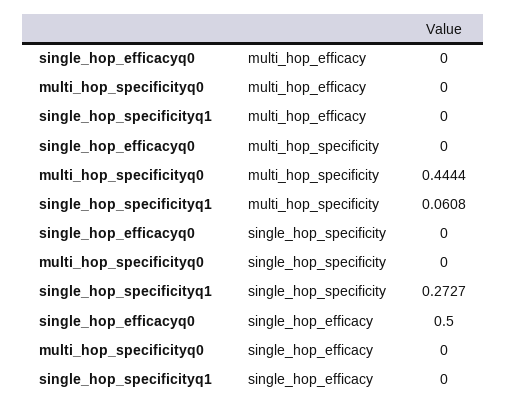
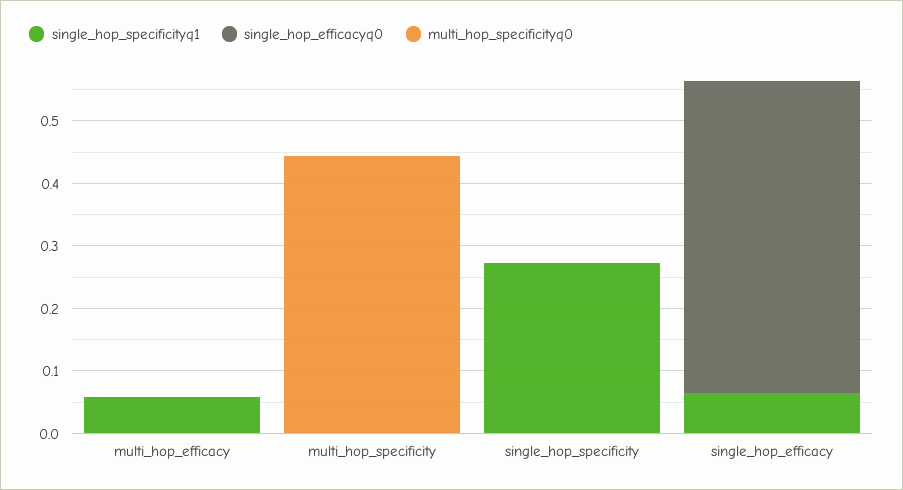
single_hop_specificityq1, multi_hop_efficacy: 0 -> 0.06
single_hop_specificityq1, multi_hop_specificity: 0.0608 -> 0
single_hop_specificityq1, single_hop_efficacy: 0 -> 0.06

